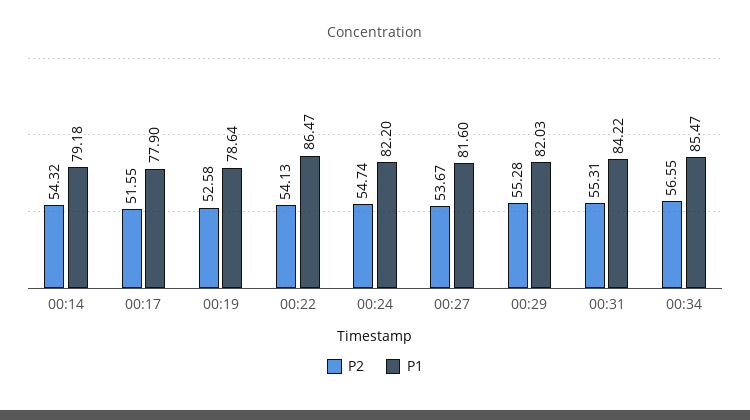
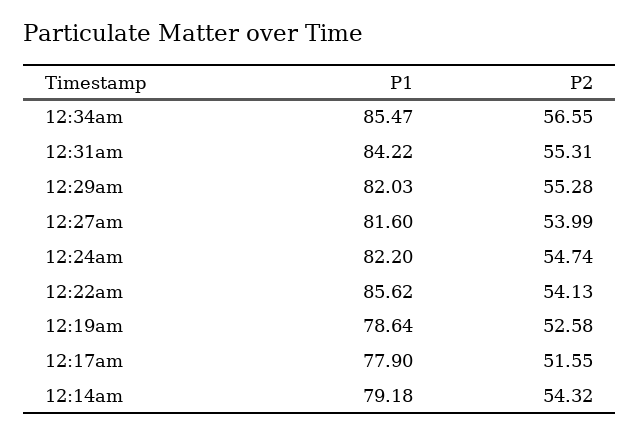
P1, 00:22: 86.47 -> 85.62
P2, 00:27: 53.67 -> 53.99

